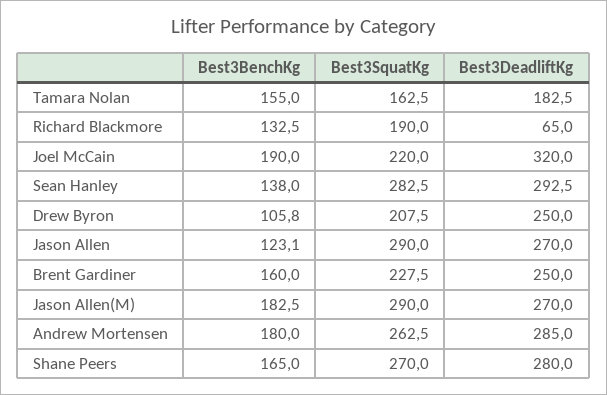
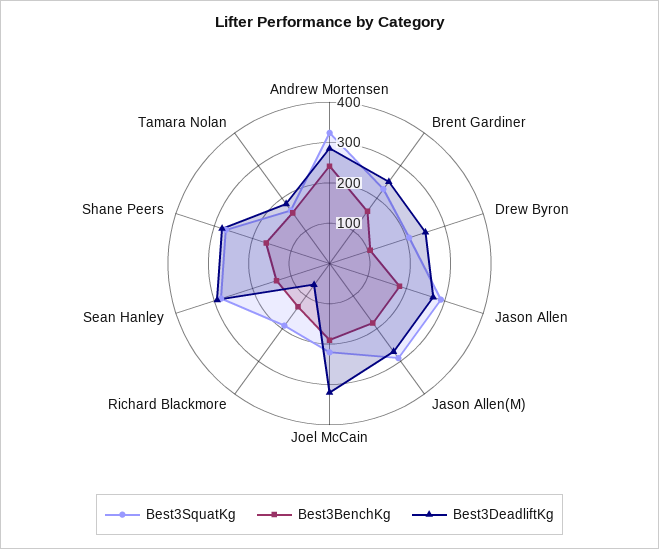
Best3BenchKg, Jason Allen: 123.1 -> 180
Best3BenchKg, Andrew Mortensen: 180 -> 240
Best3SquatKg, Andrew Mortensen: 262.5 -> 320

